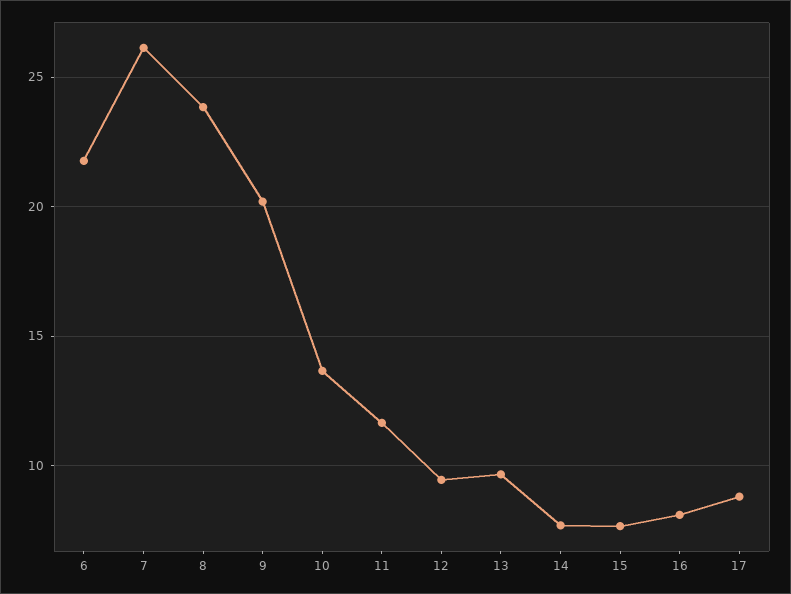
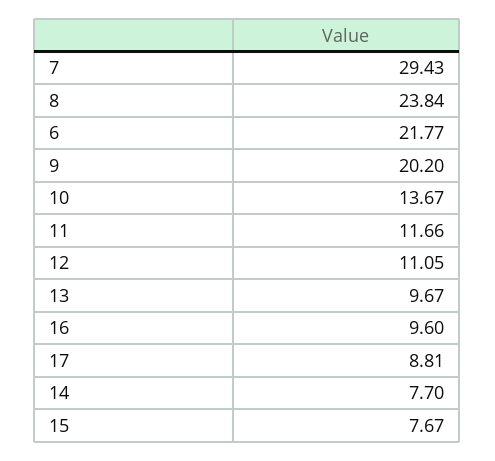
7: 26 -> 29.43
12: 9.5 -> 11.05
16: 8 -> 9.6

